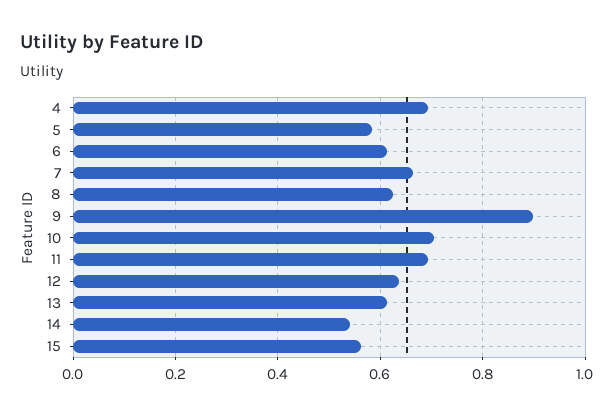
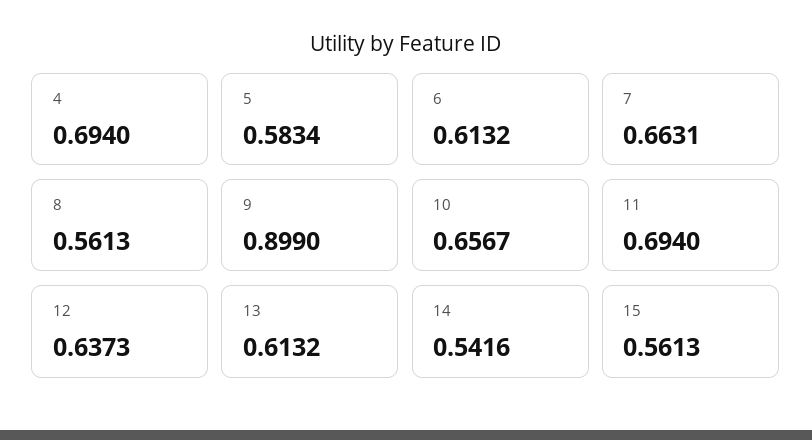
8: 0.62 -> 0.5613
10: 0.7 -> 0.6567

